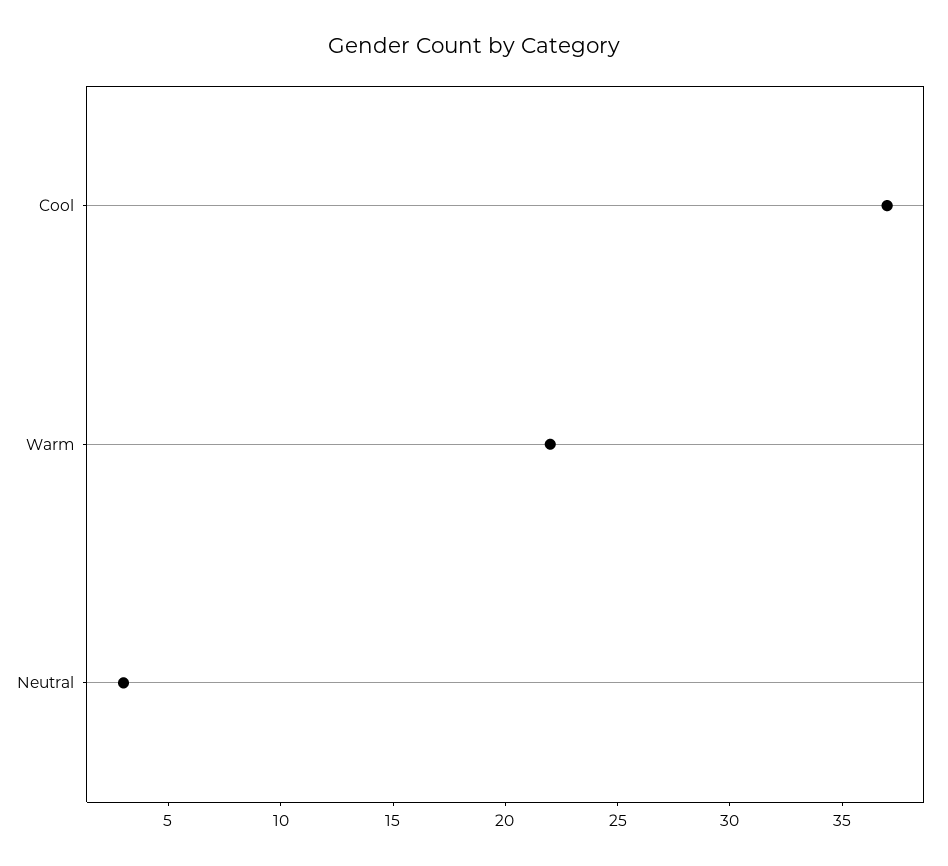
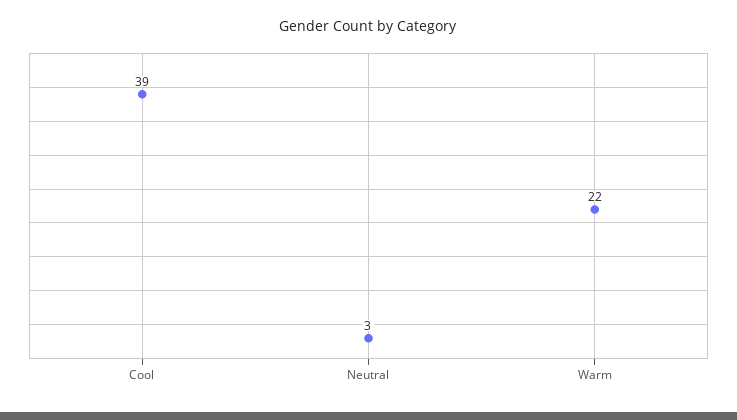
Cool: 37 -> 39

